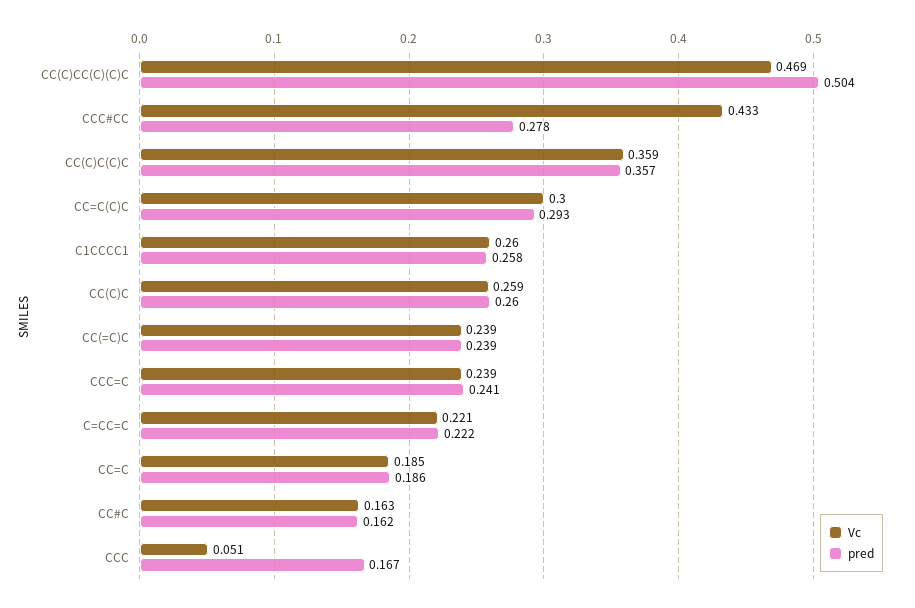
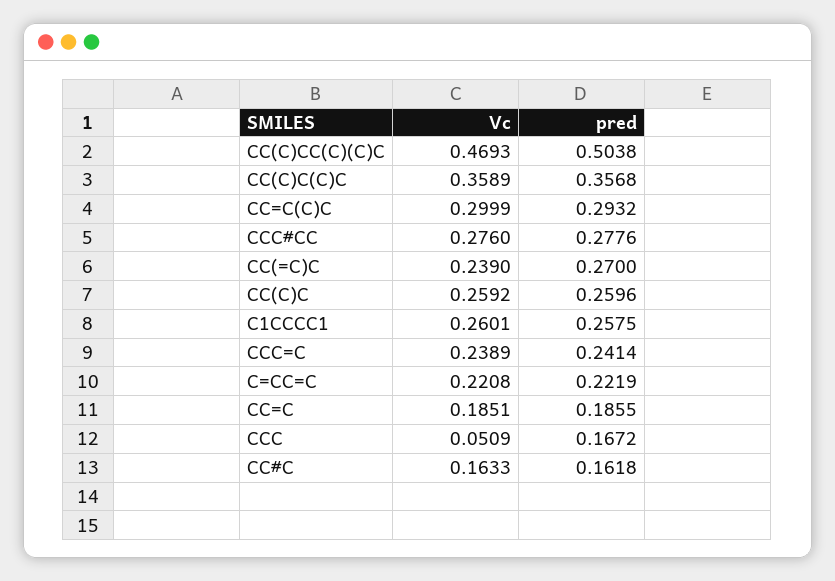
Vc, CCC#CC: 0.433 -> 0.276
pred, CC(=C)C: 0.239 -> 0.27

